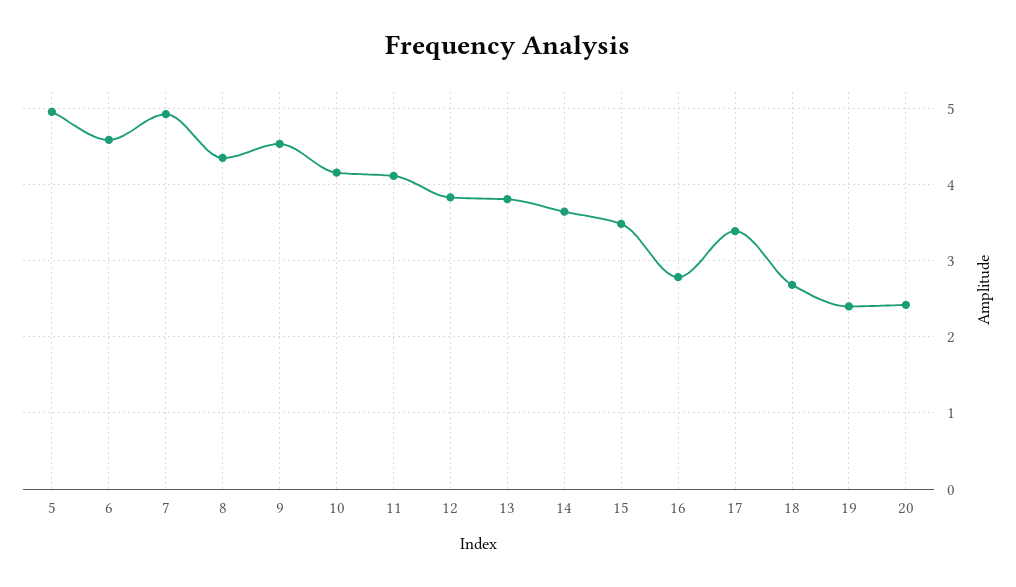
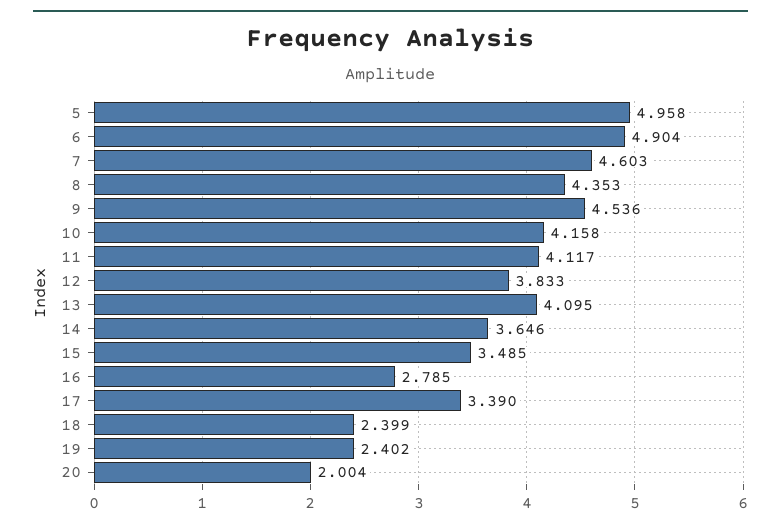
6: 4.6 -> 4.904
7: 4.9 -> 4.603
13: 3.8 -> 4.095
18: 2.7 -> 2.399
20: 2.4 -> 2.004

